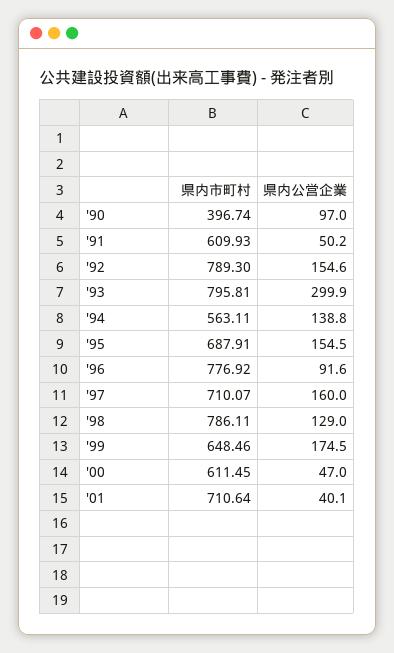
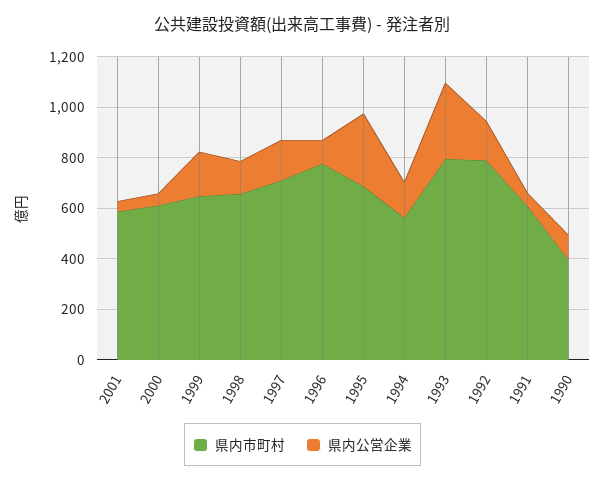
県内公営企業, '95: 154.5 -> 300
県内市町村, '98: 786.11 -> 650
県内市町村, '01: 710.64 -> 600

